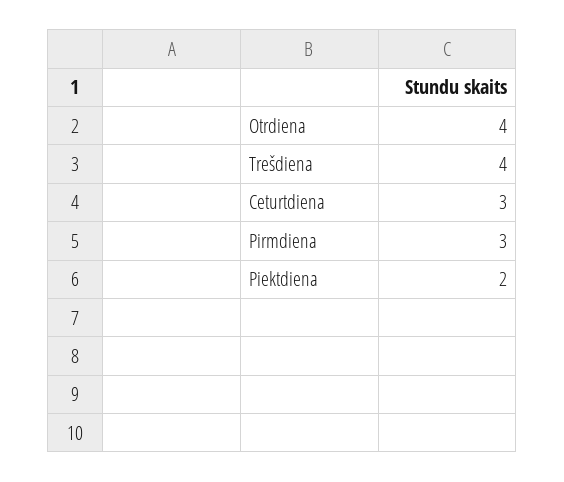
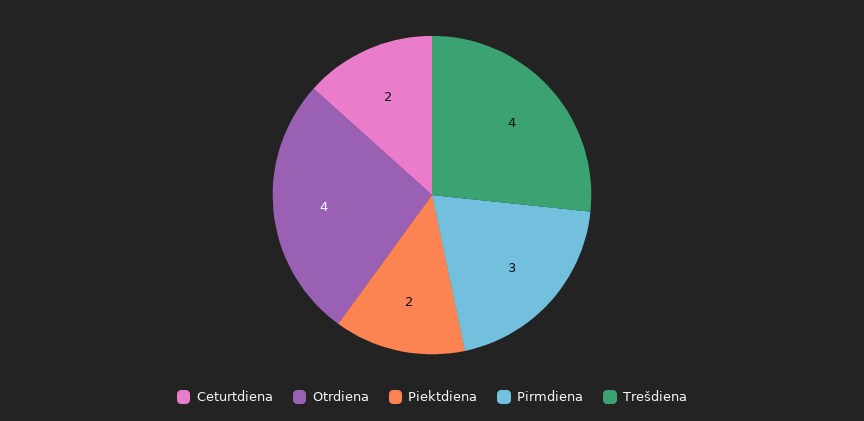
Ceturtdiena: 3 -> 2

